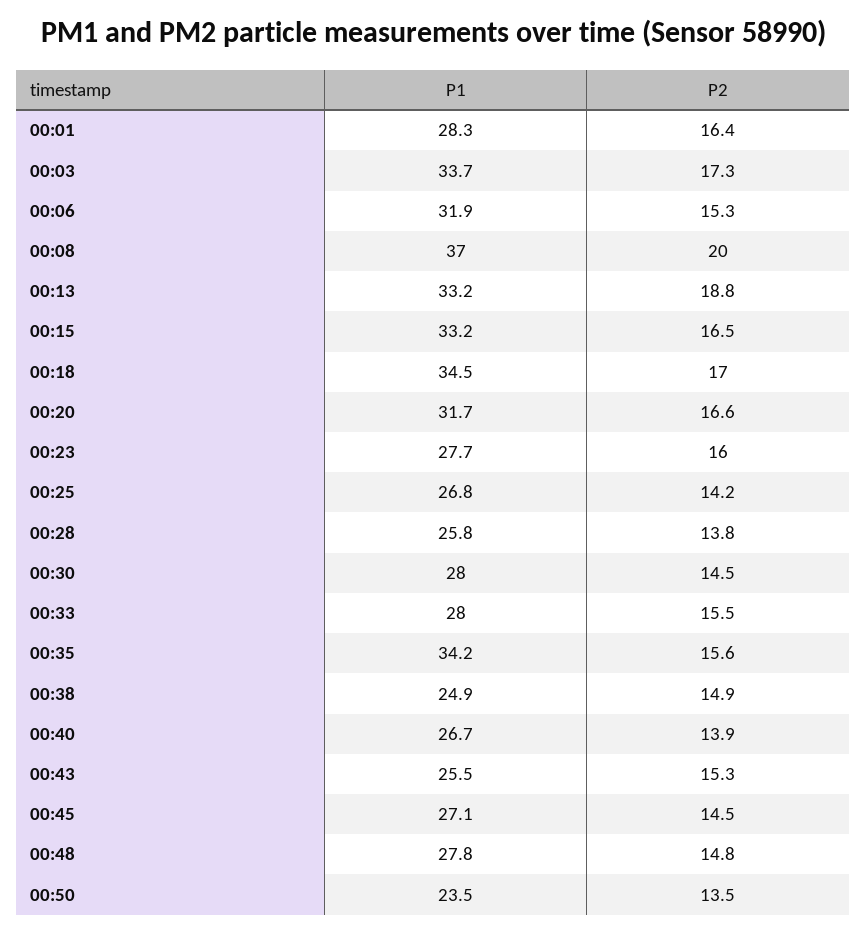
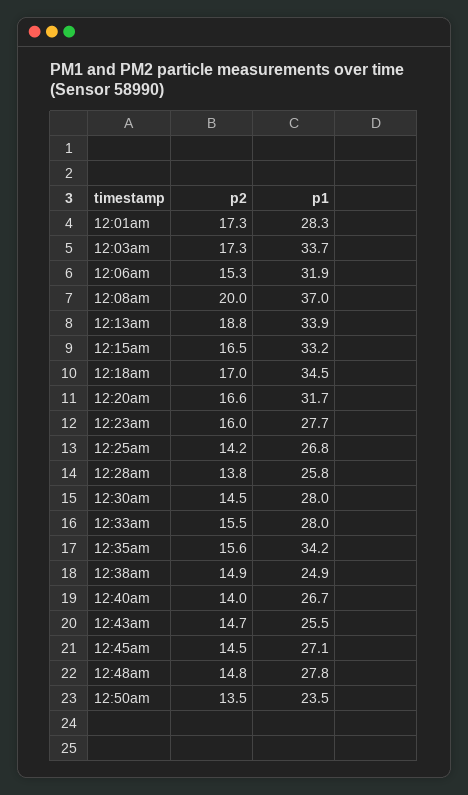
P2, 00:01: 16.4 -> 17.3
P1, 00:13: 33.2 -> 33.9
P2, 00:40: 13.9 -> 14
P2, 00:43: 15.3 -> 14.7

